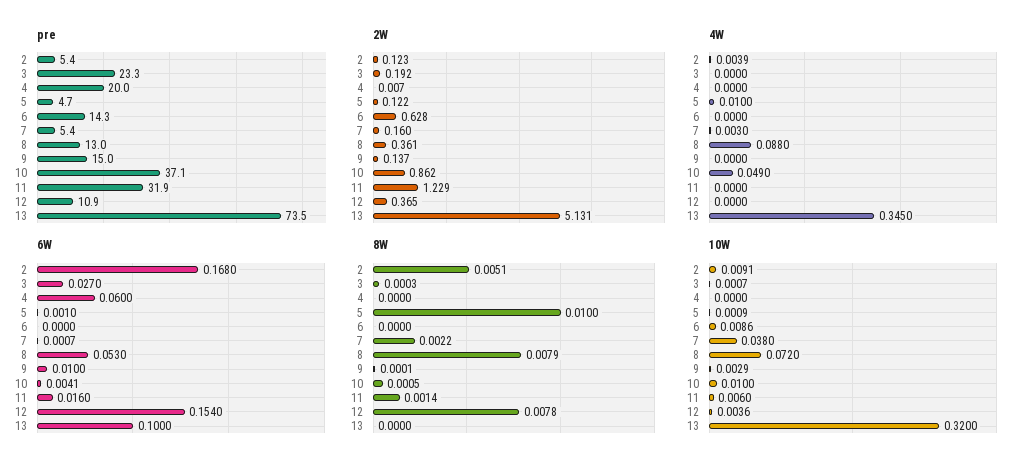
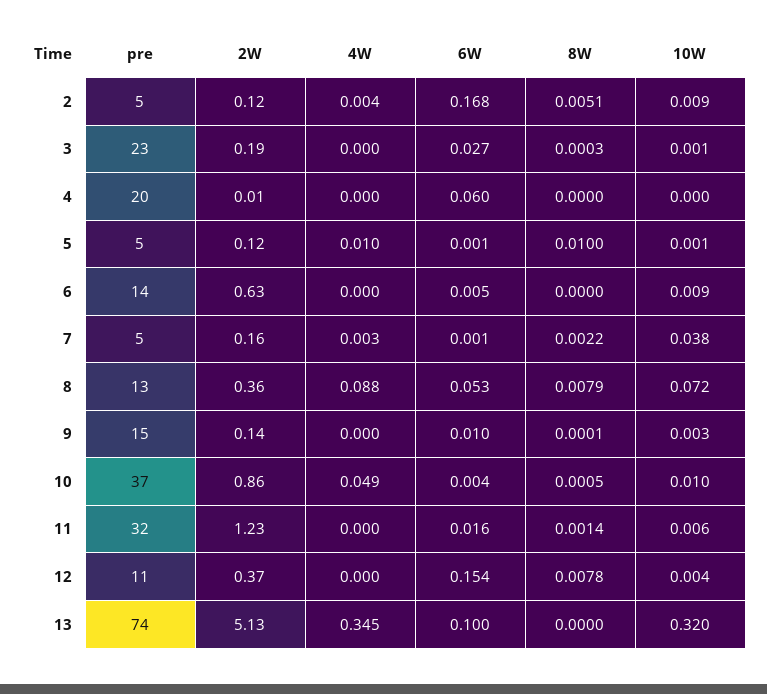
6W, 6: 0 -> 0.005

